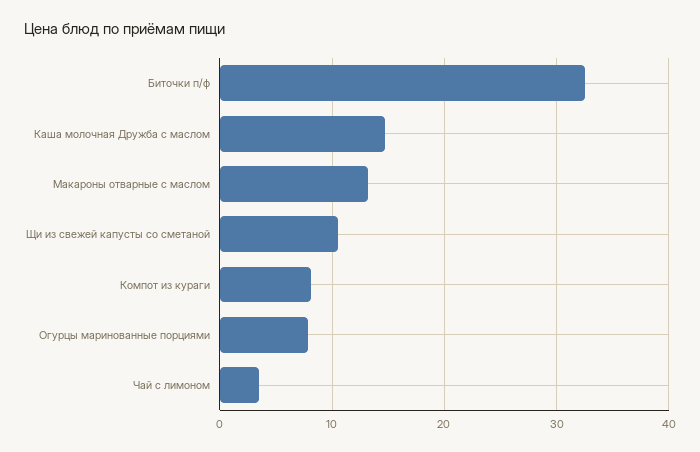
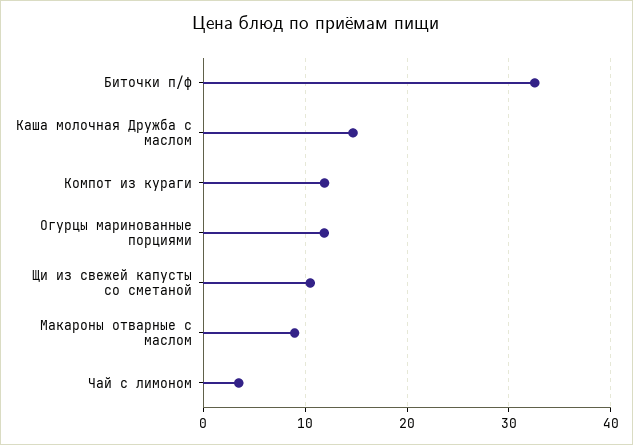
Макароны отварные с маслом: 13 -> 9
Компот из кураги: 8 -> 12
Огурцы маринованные порциями: 8 -> 12

